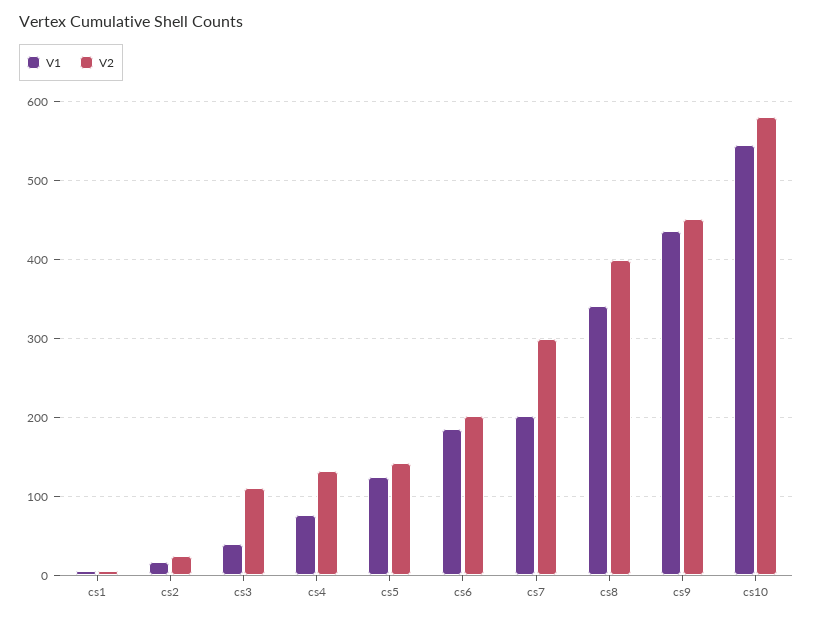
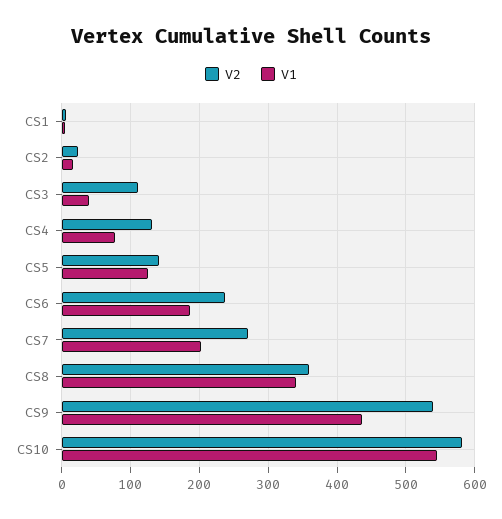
V2, cs6: 200 -> 240
V2, cs7: 300 -> 270
V2, cs8: 400 -> 360
V2, cs9: 450 -> 540

